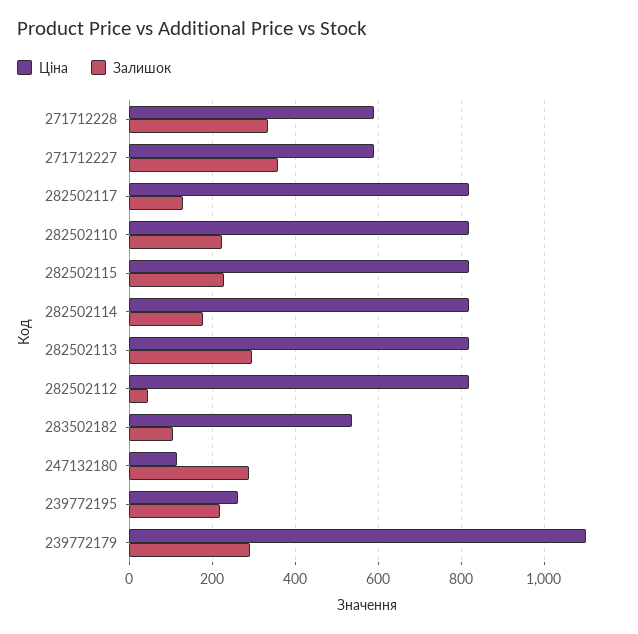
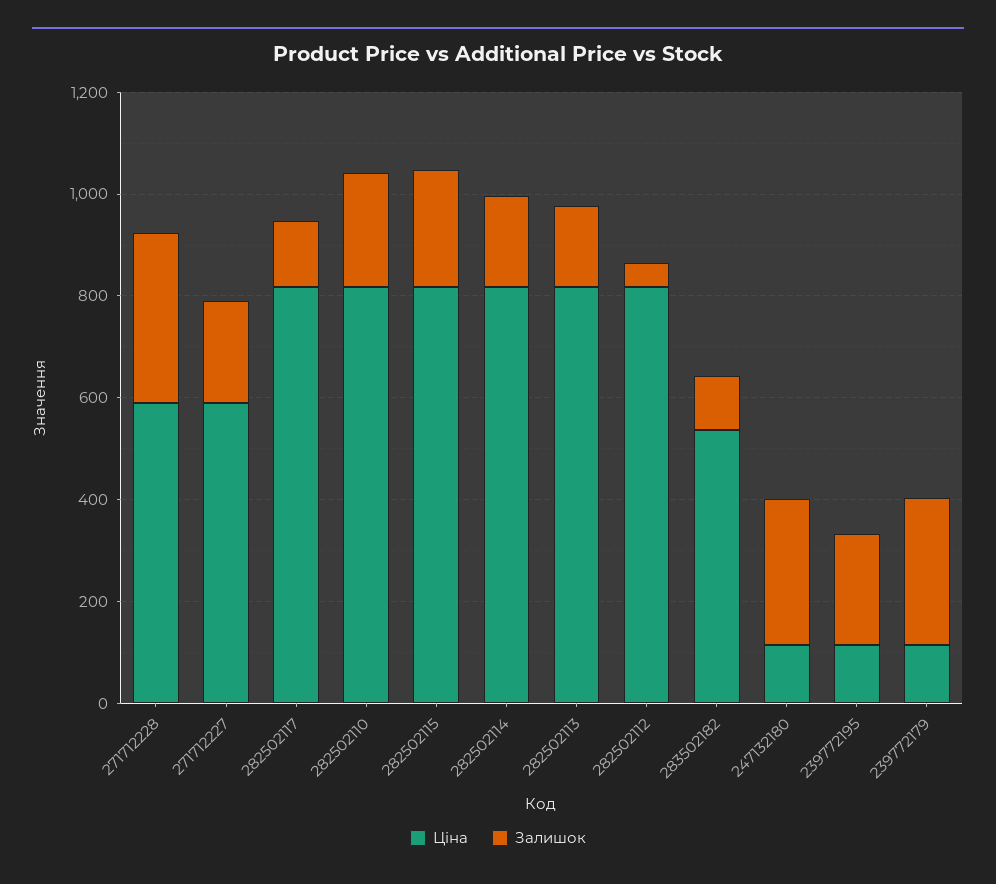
Залишок, 271712227: 360 -> 200
Залишок, 282502113: 300 -> 150
Ціна, 239772195: 260 -> 100
Ціна, 239772179: 1100 -> 100

